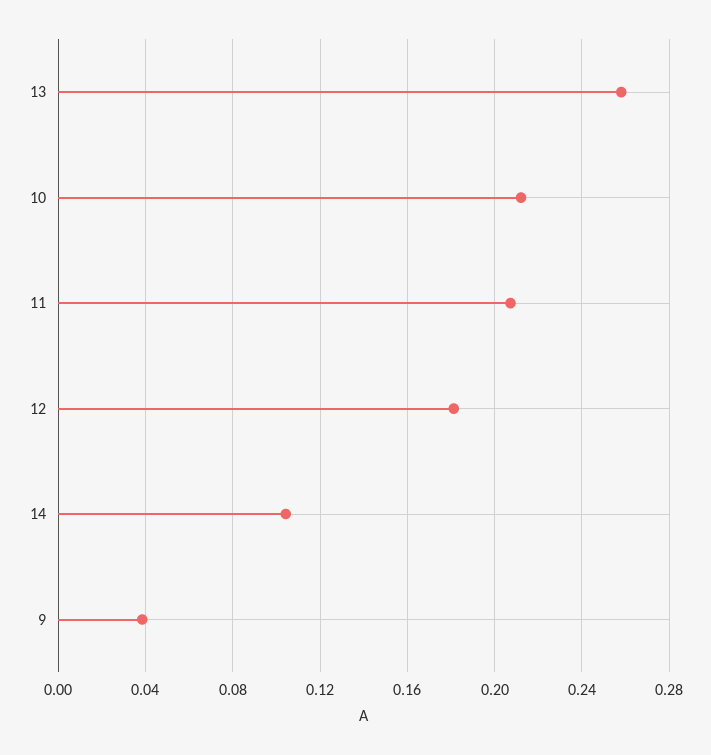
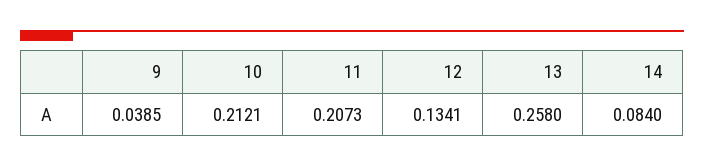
12: 0.18 -> 0.1341
14: 0.105 -> 0.084

